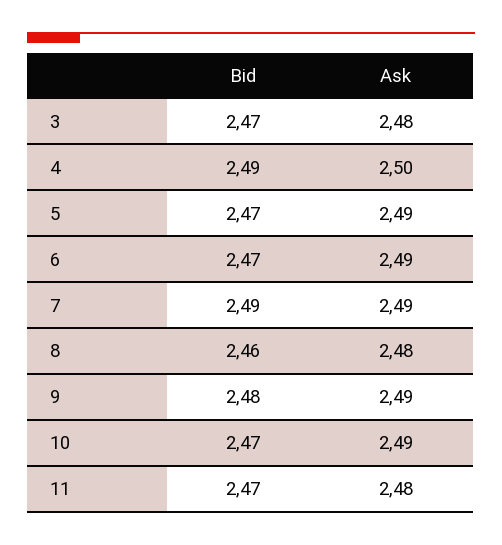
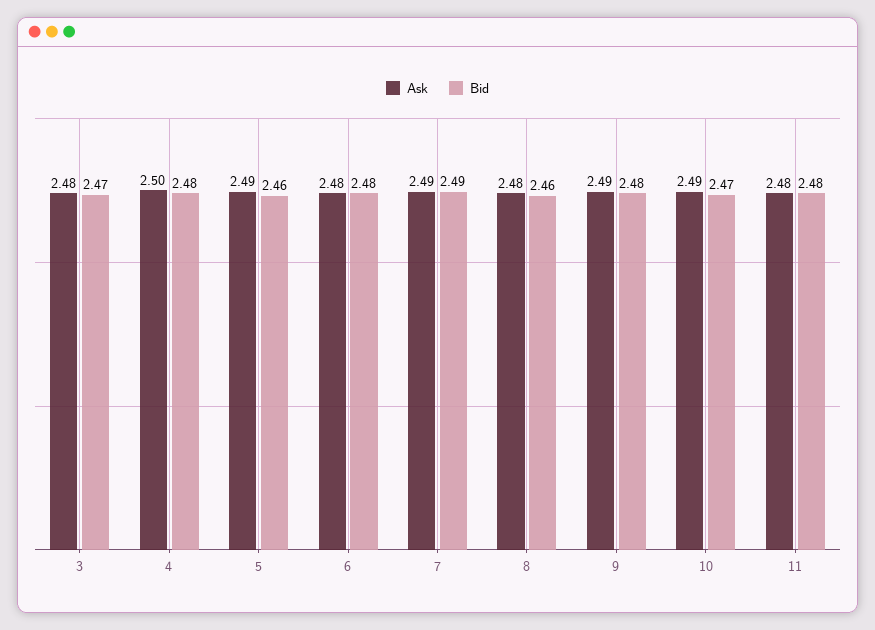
Bid, 4: 2.49 -> 2.48
Bid, 5: 2.47 -> 2.46
Bid, 6: 2.47 -> 2.48
Ask, 6: 2.49 -> 2.48
Bid, 11: 2.47 -> 2.48

